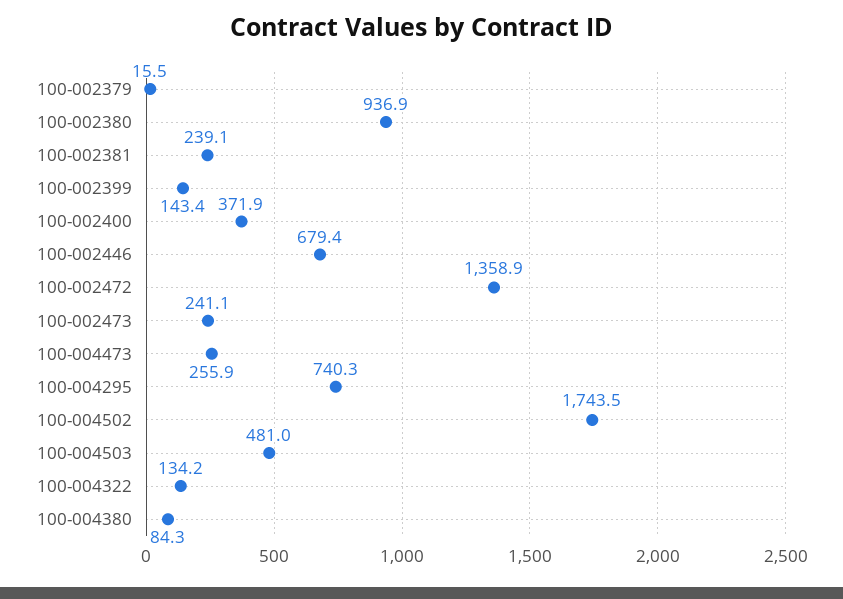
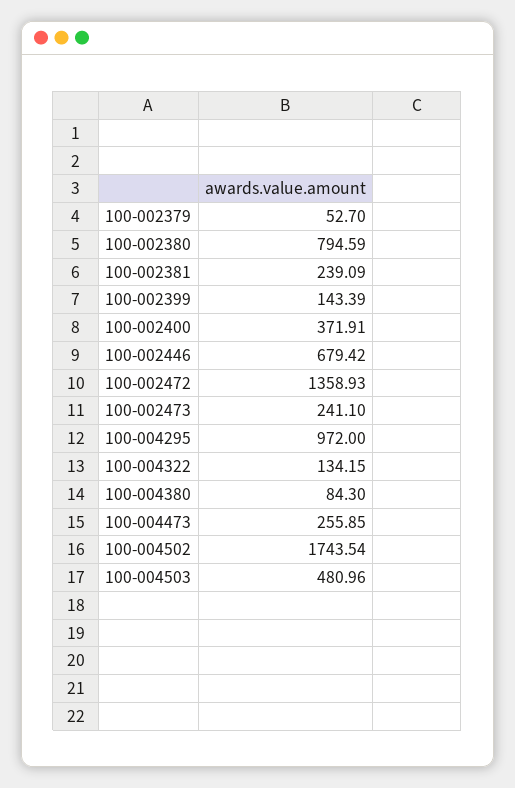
100-002379: 15.5 -> 52.7
100-002380: 936.9 -> 794.59
100-004295: 740.3 -> 972

